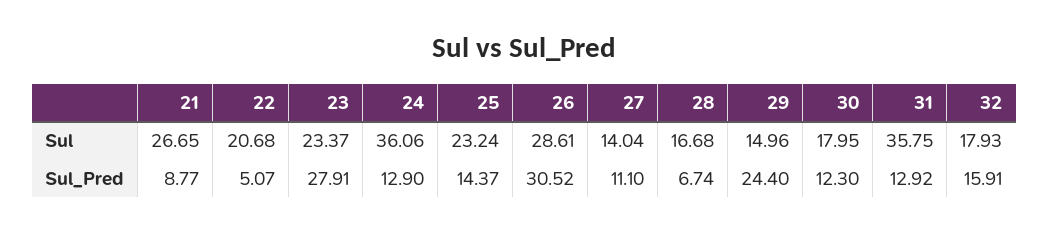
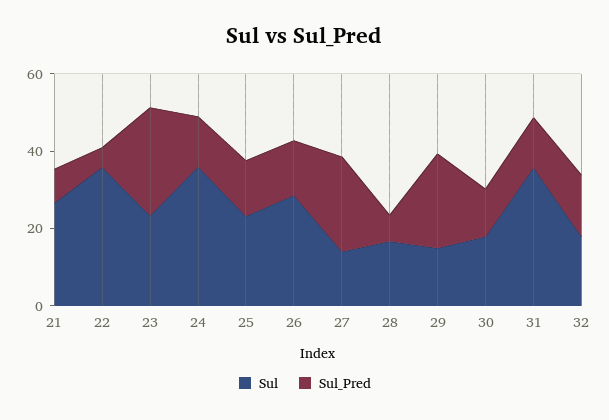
Sul, 22: 20.68 -> 35
Sul_Pred, 26: 30.52 -> 15
Sul_Pred, 27: 11.1 -> 25

